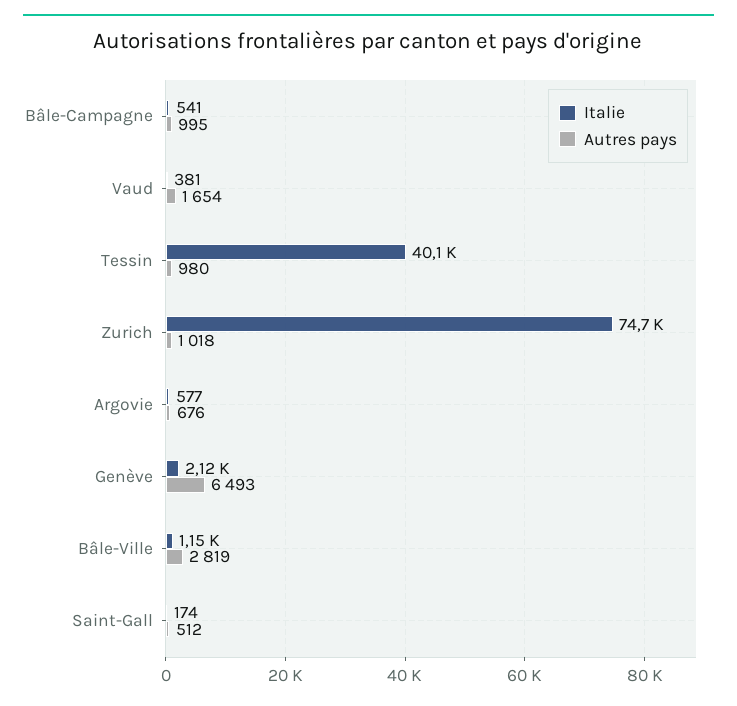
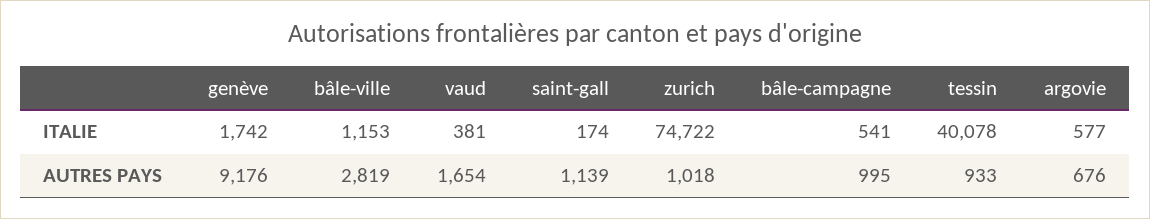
Autres pays, Tessin: 980 -> 933
Italie, Genève: 2120 -> 1742
Autres pays, Genève: 6493 -> 9176
Autres pays, Saint-Gall: 512 -> 1139

